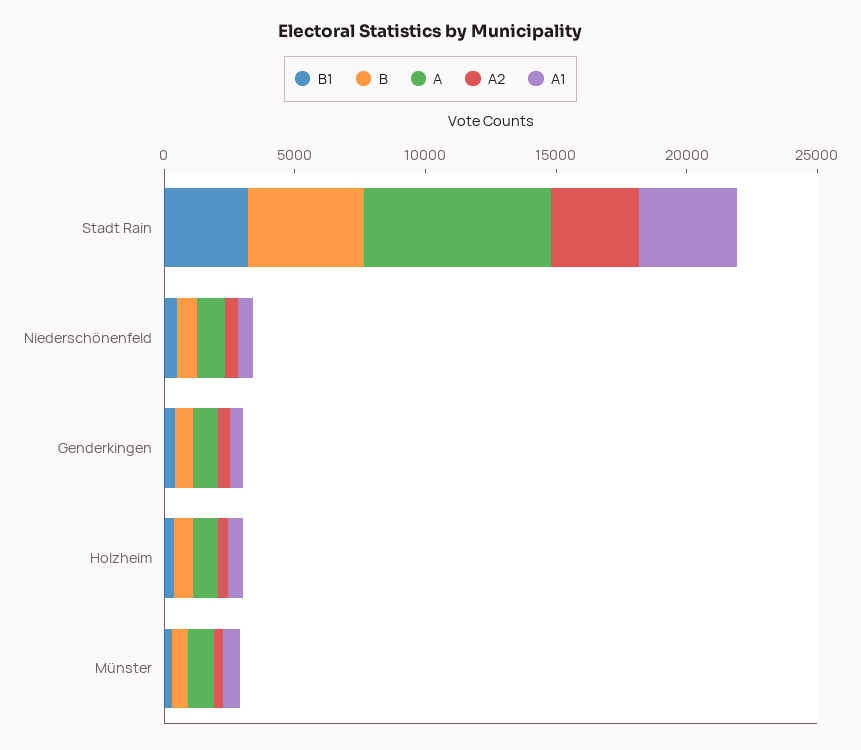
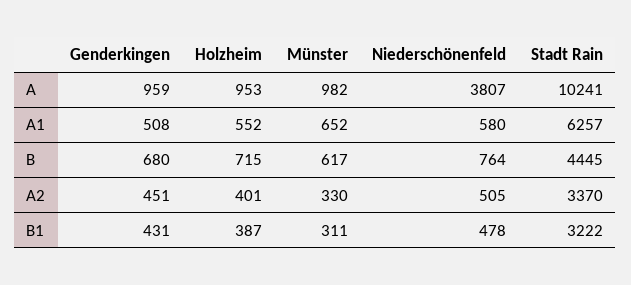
A, Stadt Rain: 7000 -> 10241
A1, Stadt Rain: 4000 -> 6257
A, Niederschönenfeld: 1000 -> 3807

